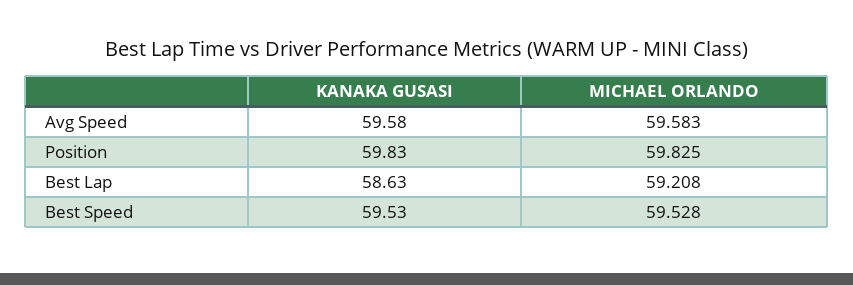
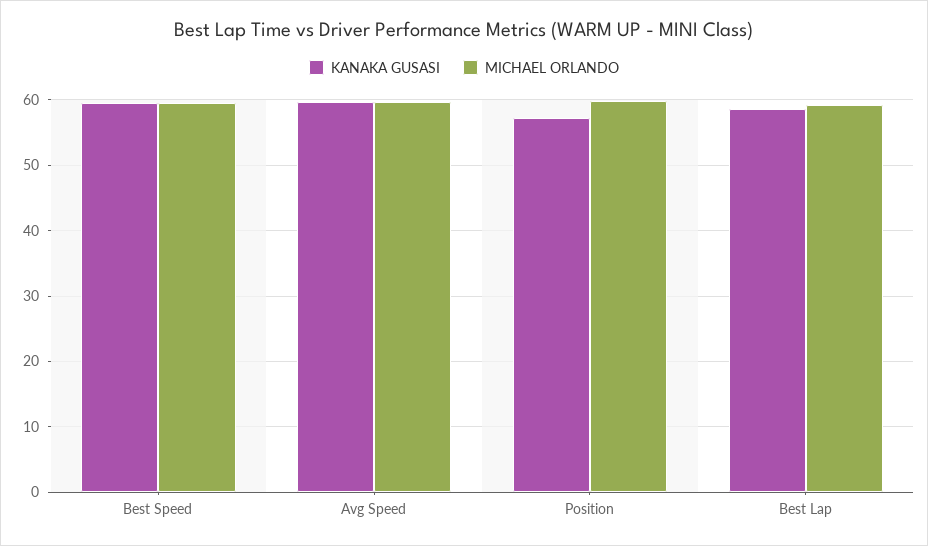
KANAKA GUSASI, Position: 59.83 -> 57

